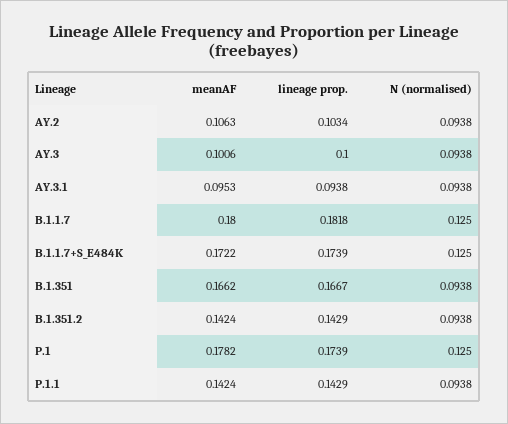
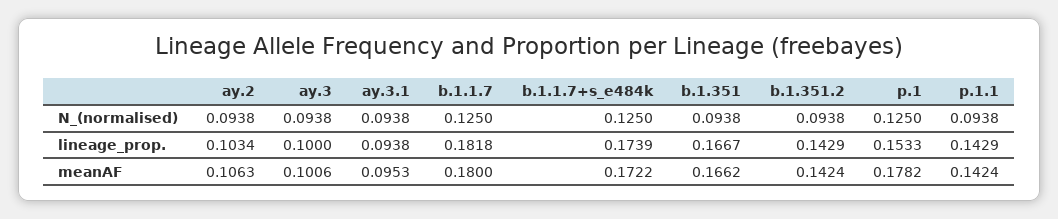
lineage prop., P.1: 0.1739 -> 0.1533

